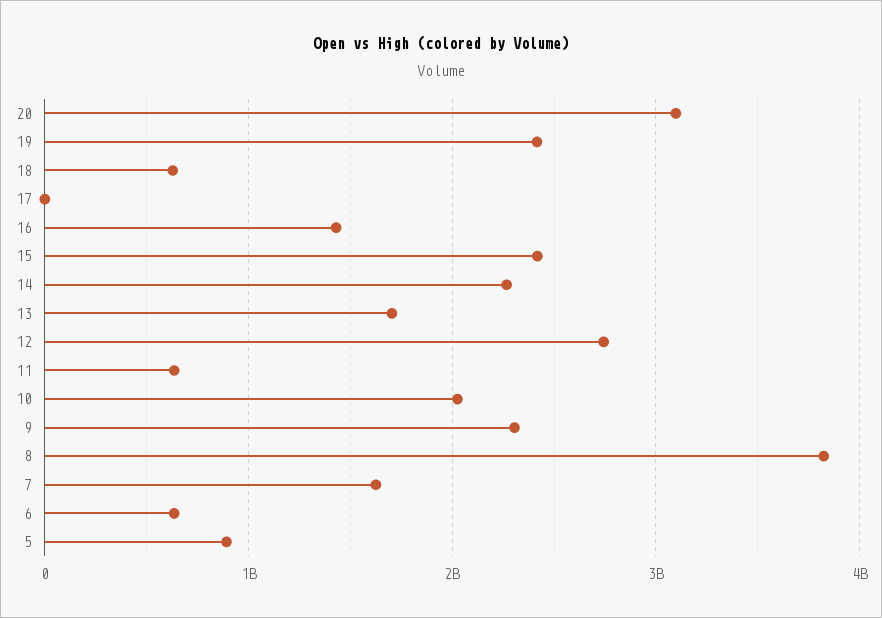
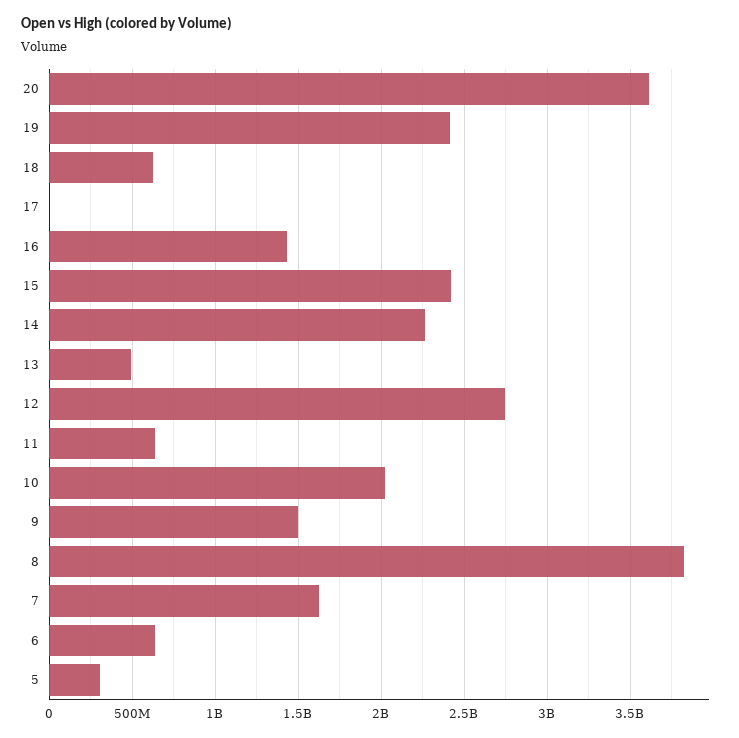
20: 3100000000 -> 3600000000
13: 1700000000 -> 500000000
9: 2300000000 -> 1500000000
5: 900000000 -> 300000000

